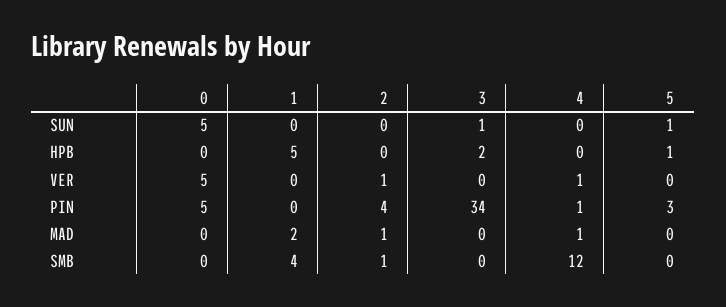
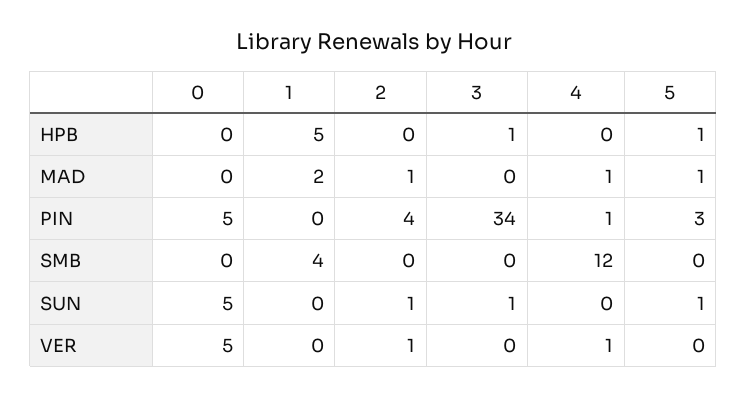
2, SUN: 0 -> 1
3, HPB: 2 -> 1
5, MAD: 0 -> 1
2, SMB: 1 -> 0

